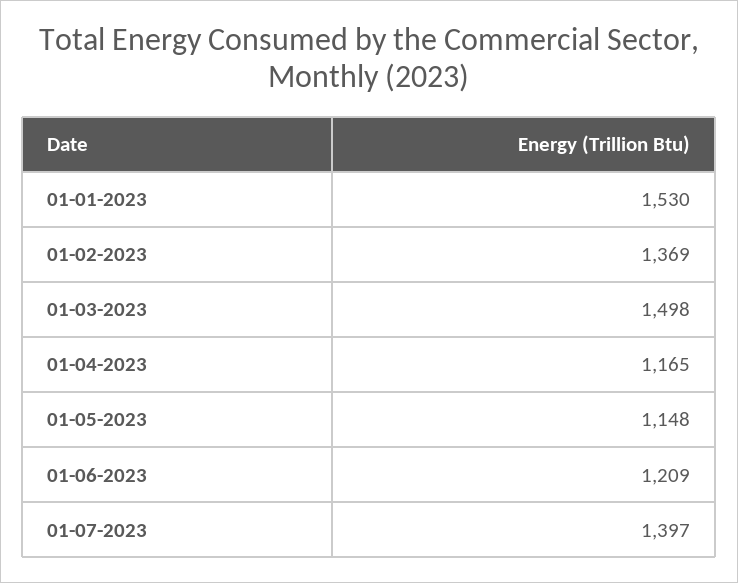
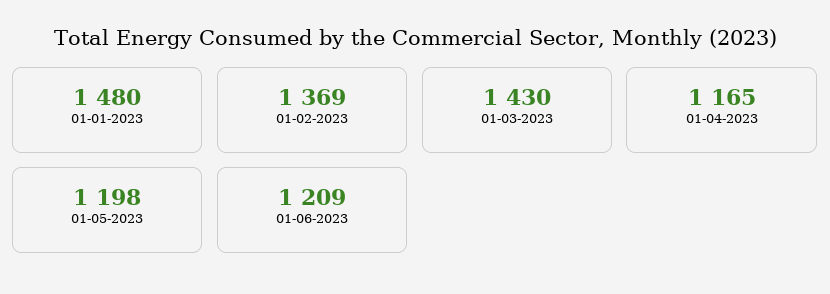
01-01-2023: 1530 -> 1480
01-03-2023: 1498 -> 1430
01-05-2023: 1148 -> 1198
01-07-2023: 1397 -> none

